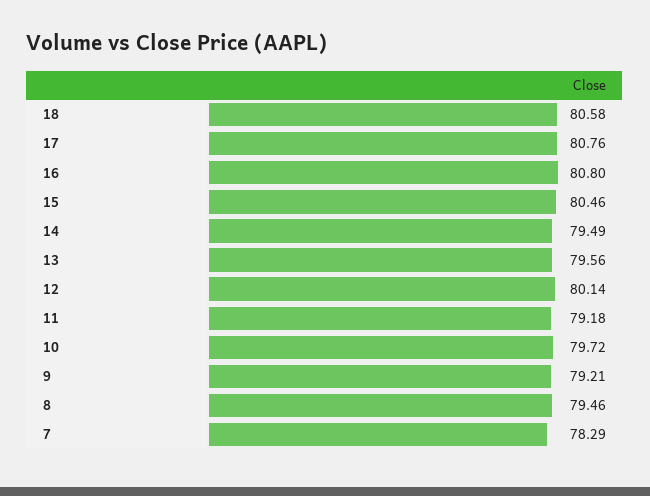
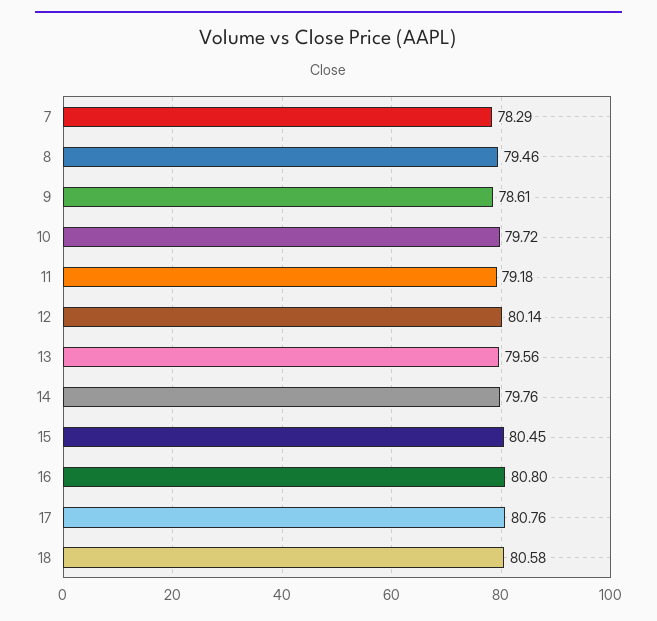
15: 80.46 -> 80.45
14: 79.49 -> 79.76
9: 79.21 -> 78.61

